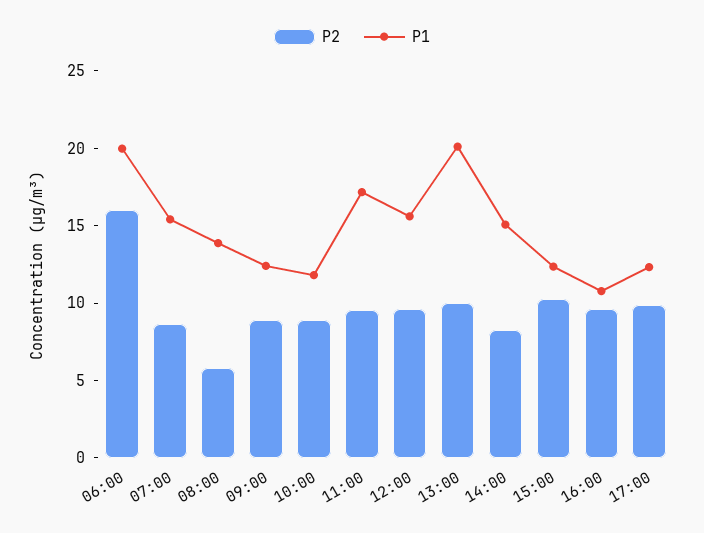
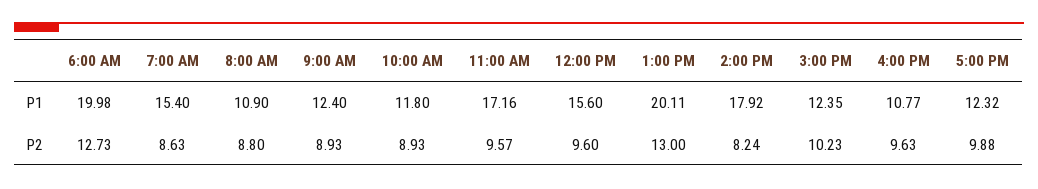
P2, 06:00: 16 -> 12.73
P2, 08:00: 6 -> 8.8
P1, 08:00: 14 -> 10.9
P2, 13:00: 10 -> 13
P1, 14:00: 15 -> 17.92

